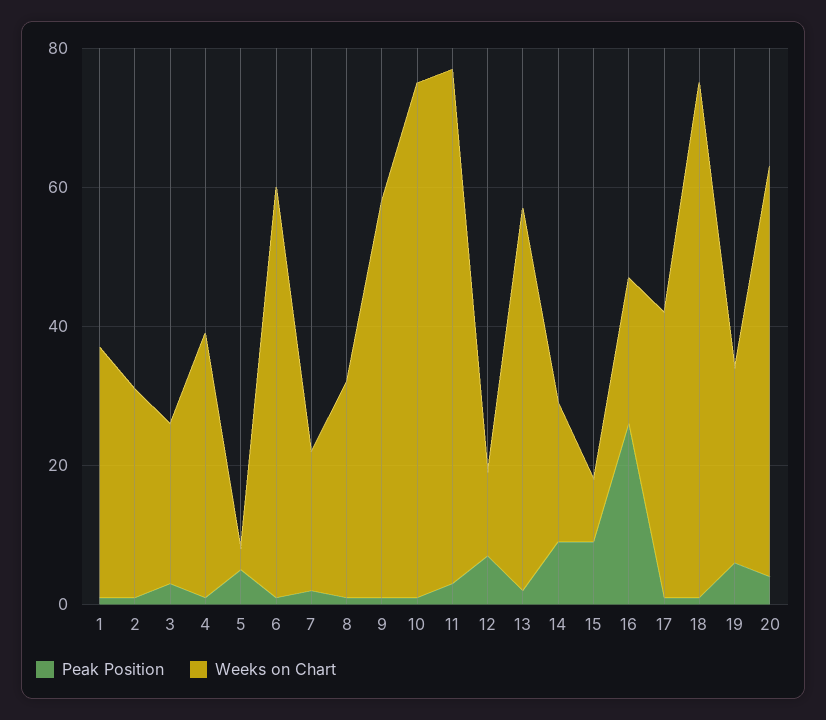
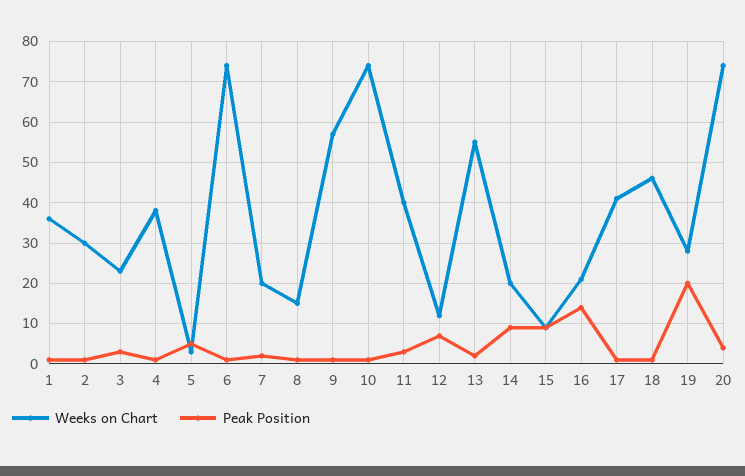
Weeks on Chart, 6: 60 -> 75
Weeks on Chart, 8: 30 -> 15
Weeks on Chart, 11: 75 -> 40
Peak Position, 16: 25 -> 15
Weeks on Chart, 18: 75 -> 45
Peak Position, 19: 5 -> 20
Weeks on Chart, 20: 60 -> 75

